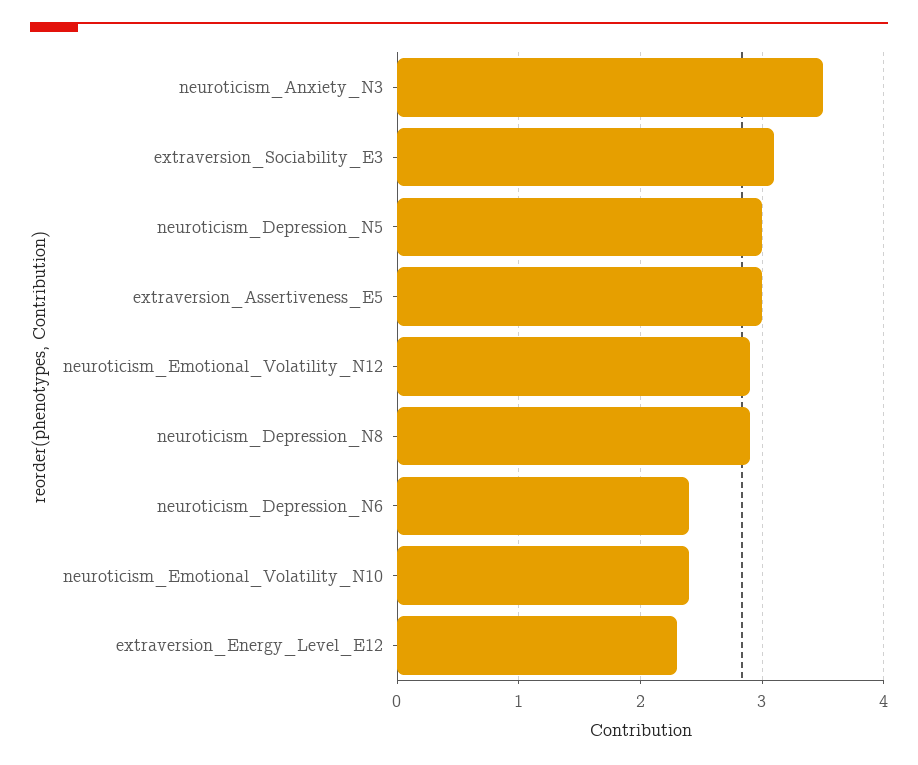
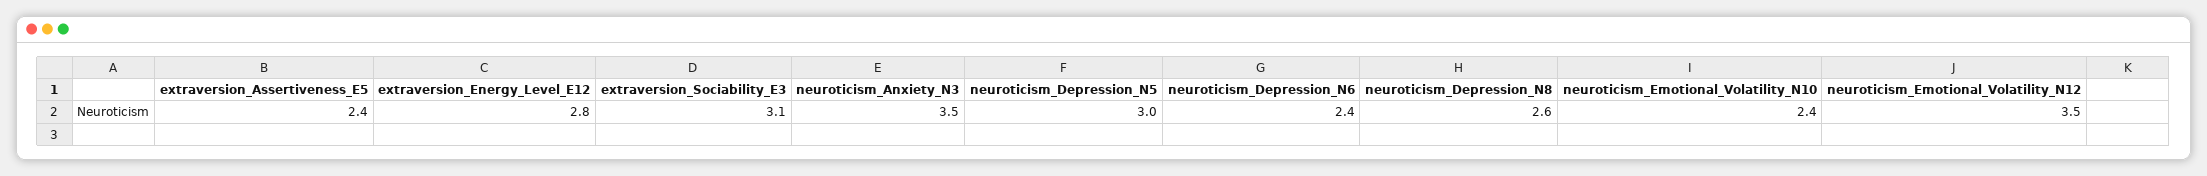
extraversion_Assertiveness_E5: 3 -> 2.4
neuroticism_Emotional_Volatility_N12: 2.9 -> 3.5
neuroticism_Depression_N8: 2.9 -> 2.6
extraversion_Energy_Level_E12: 2.3 -> 2.8

